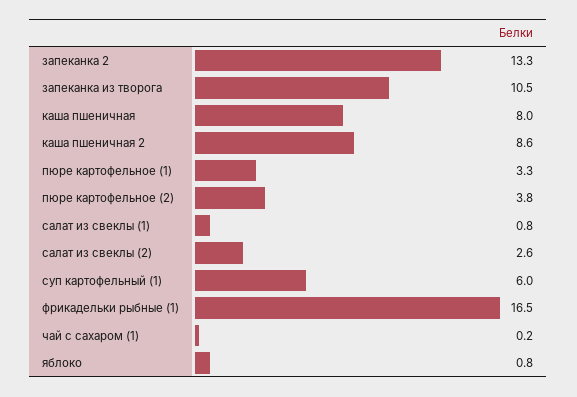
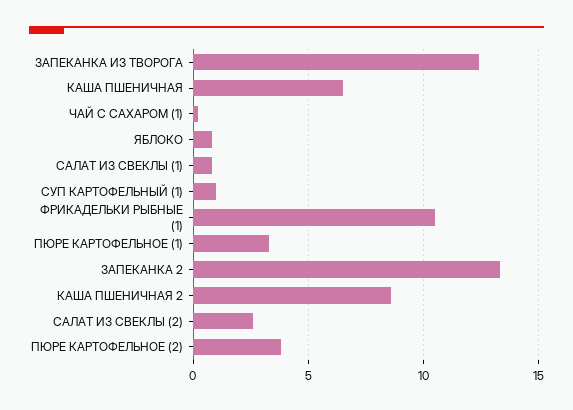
запеканка из творога: 10.5 -> 12.5
каша пшеничная: 8 -> 6.5
суп картофельный (1): 6 -> 1
фрикадельки рыбные (1): 16.5 -> 10.5

